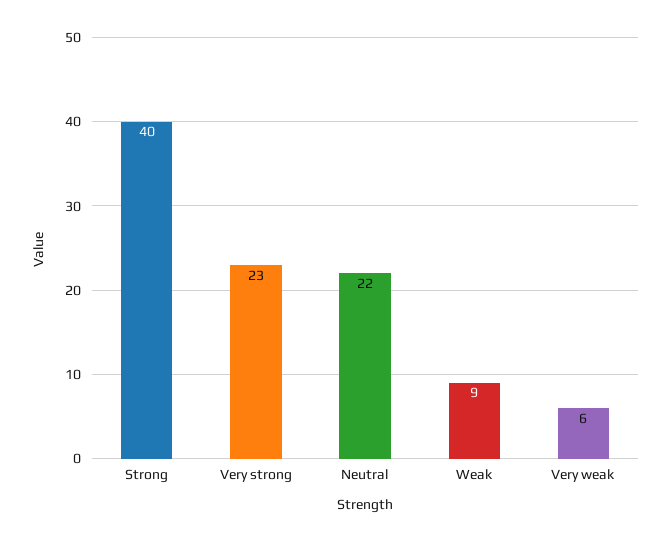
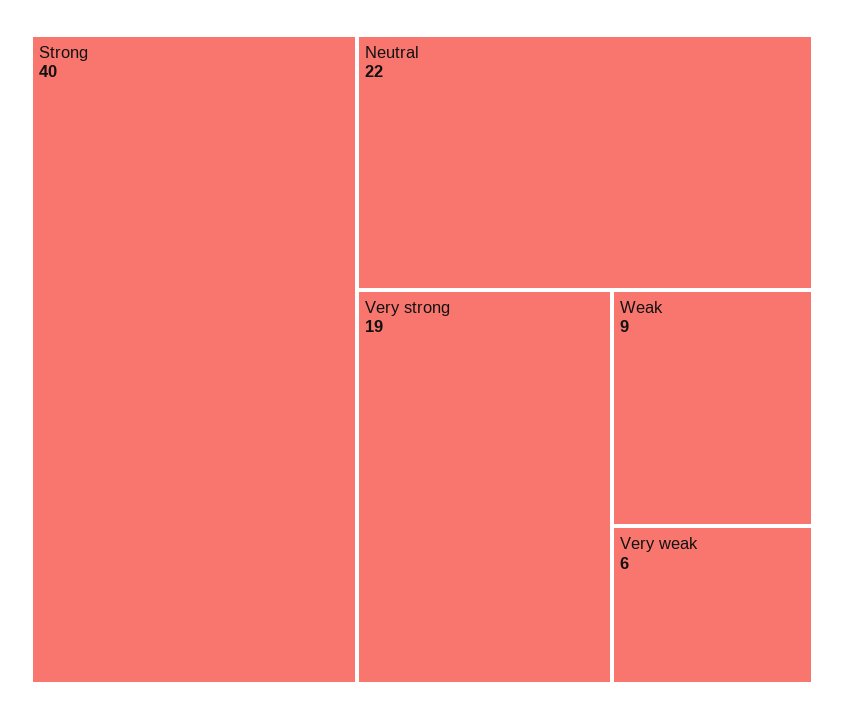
Very strong: 23 -> 19

